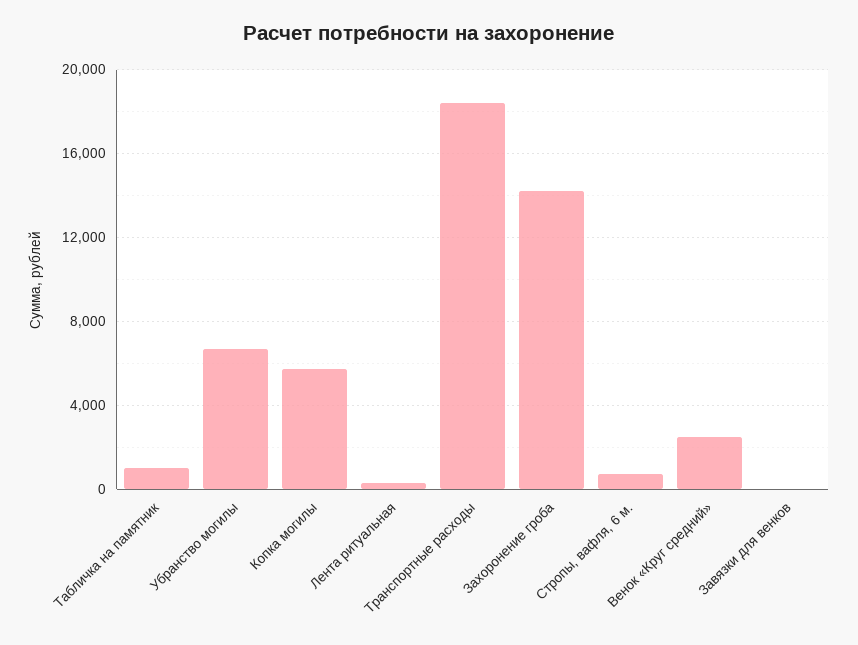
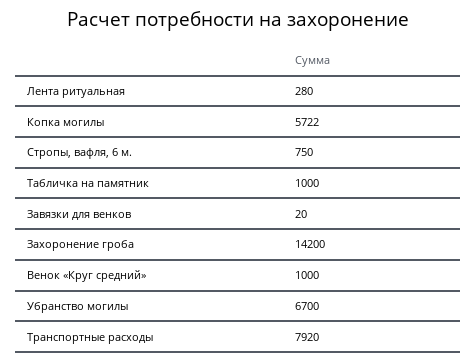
Транспортные расходы: 18500 -> 7920
Венок «Круг средний»: 2500 -> 1000

